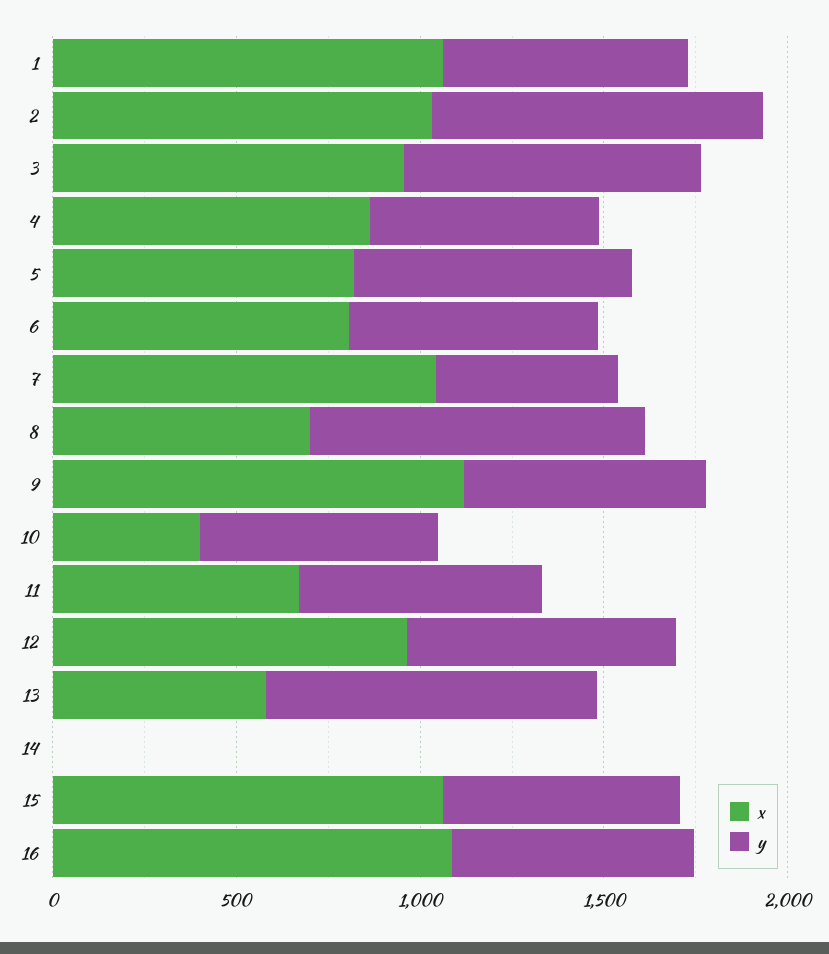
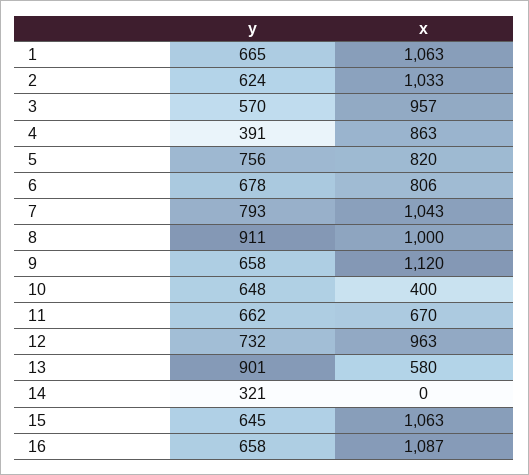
y, 2: 900 -> 624
y, 3: 800 -> 570
y, 4: 600 -> 391
y, 7: 500 -> 793
x, 8: 700 -> 1000
y, 14: 0 -> 321

